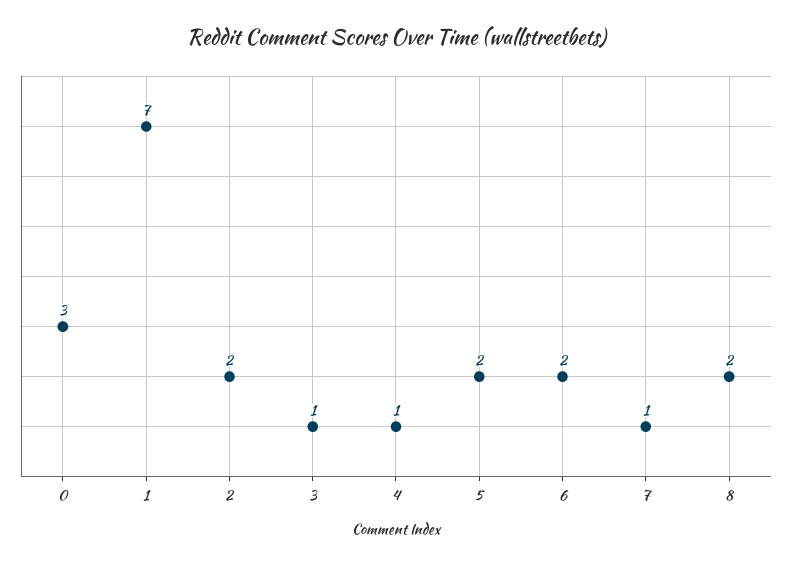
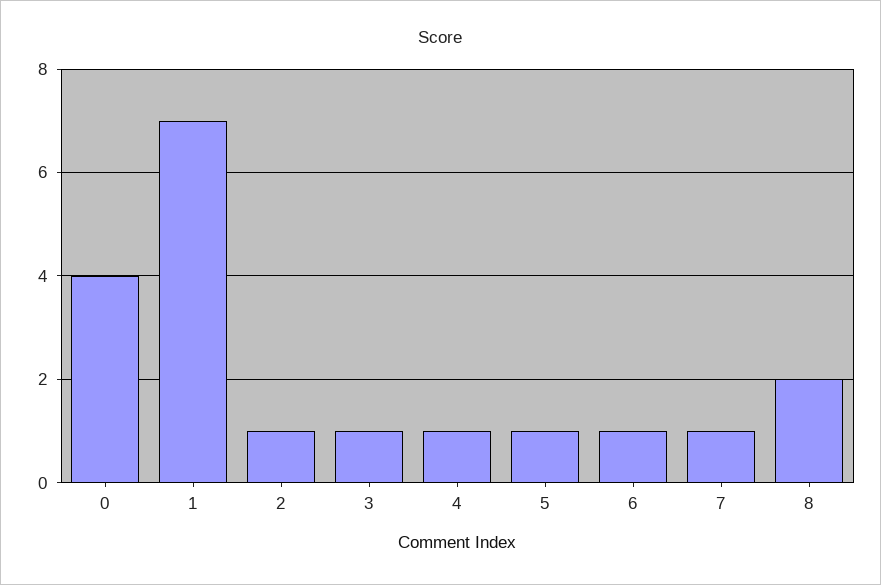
0: 3 -> 4
2: 2 -> 1
5: 2 -> 1
6: 2 -> 1

